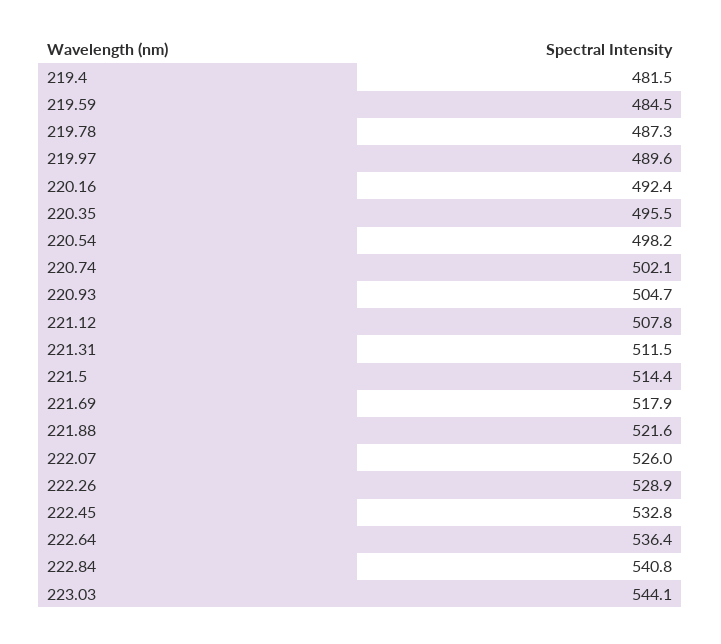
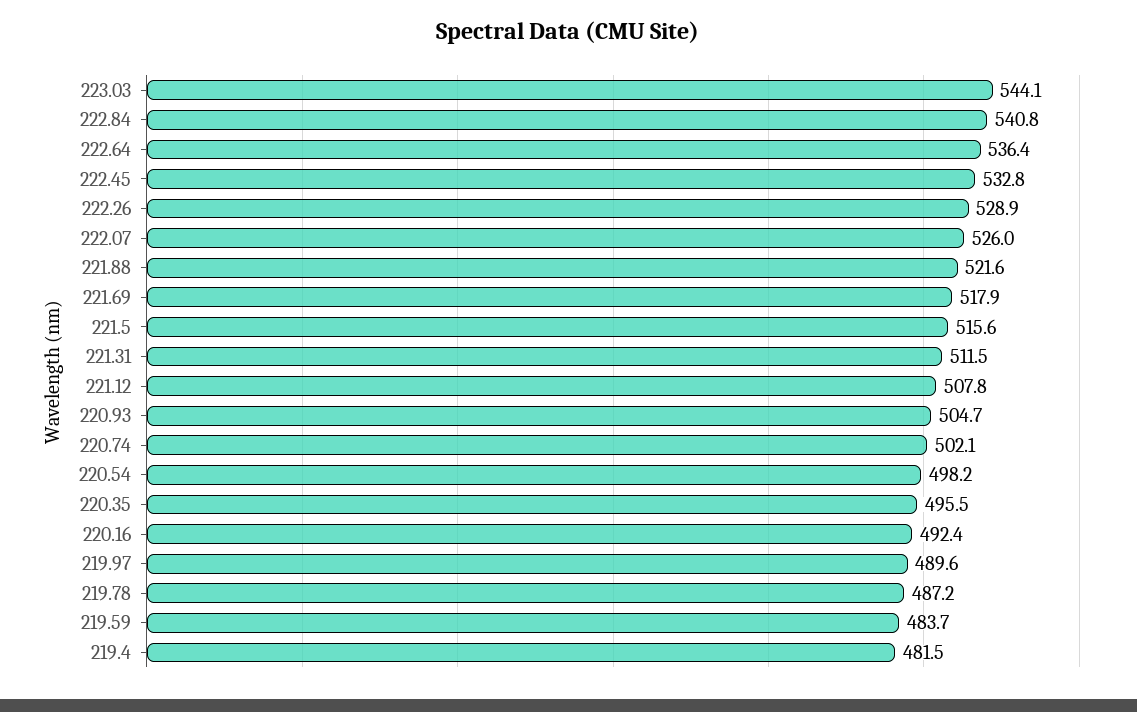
219.59: 484.5 -> 483.7
219.78: 487.3 -> 487.2
221.5: 514.4 -> 515.6

